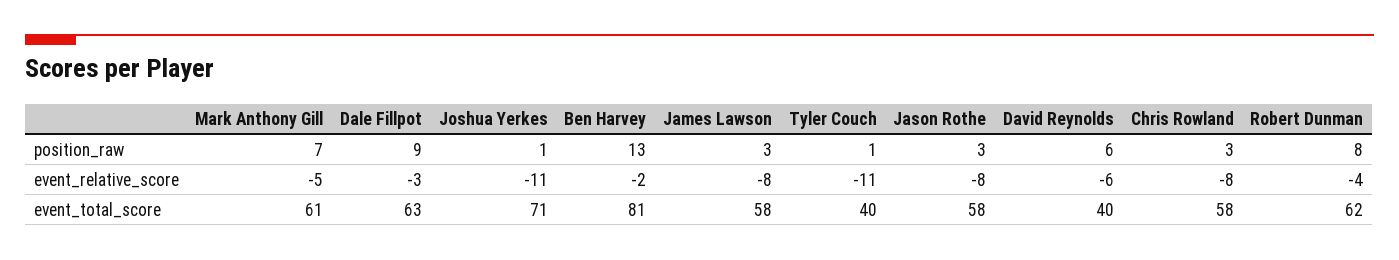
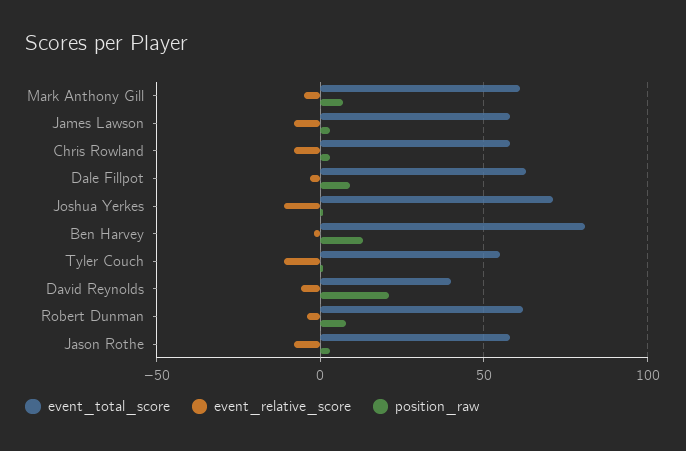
position_raw, David Reynolds: 6 -> 20
event_total_score, Tyler Couch: 40 -> 55

